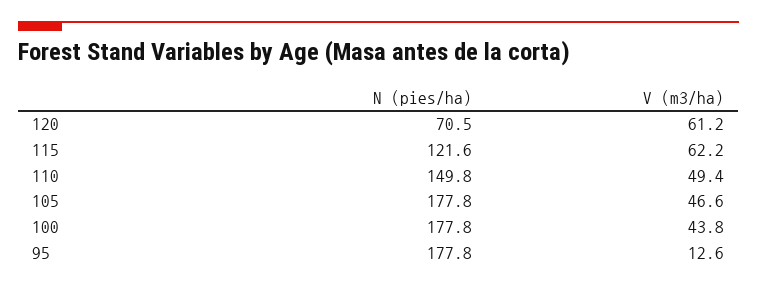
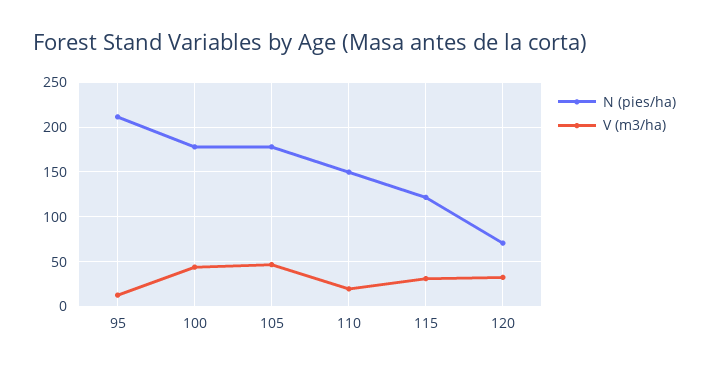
V (m3/ha), 120: 61.2 -> 30
V (m3/ha), 115: 62.2 -> 30
V (m3/ha), 110: 49.4 -> 20
N (pies/ha), 95: 177.8 -> 210

